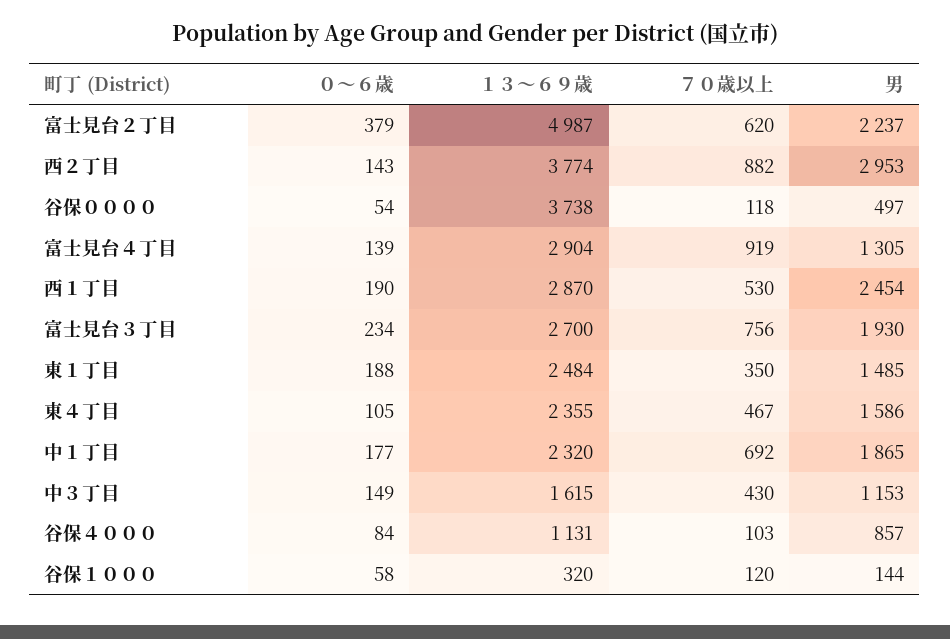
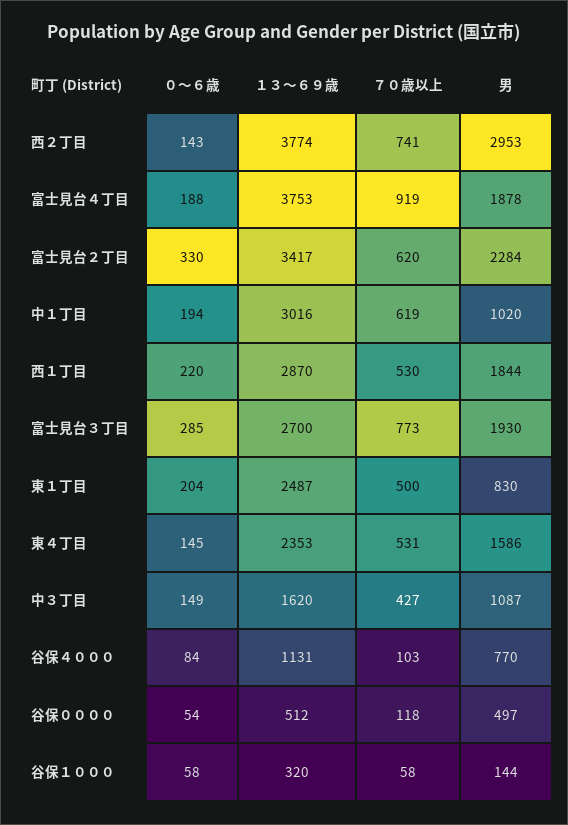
０～６歳, 富士見台２丁目: 379 -> 330
１３～６９歳, 富士見台２丁目: 4987 -> 3417
男, 富士見台２丁目: 2237 -> 2284
７０歳以上, 西２丁目: 882 -> 741
１３～６９歳, 谷保００００: 3738 -> 512
０～６歳, 富士見台４丁目: 139 -> 188
１３～６９歳, 富士見台４丁目: 2904 -> 3753
男, 富士見台４丁目: 1305 -> 1878
０～６歳, 西１丁目: 190 -> 220
男, 西１丁目: 2454 -> 1844
０～６歳, 富士見台３丁目: 234 -> 285
７０歳以上, 富士見台３丁目: 756 -> 773
０～６歳, 東１丁目: 188 -> 204
１３～６９歳, 東１丁目: 2484 -> 2487
７０歳以上, 東１丁目: 350 -> 500
男, 東１丁目: 1485 -> 830
０～６歳, 東４丁目: 105 -> 145
１３～６９歳, 東４丁目: 2355 -> 2353
７０歳以上, 東４丁目: 467 -> 531
０～６歳, 中１丁目: 177 -> 194
１３～６９歳, 中１丁目: 2320 -> 3016
７０歳以上, 中１丁目: 692 -> 619
男, 中１丁目: 1865 -> 1020
１３～６９歳, 中３丁目: 1615 -> 1620
７０歳以上, 中３丁目: 430 -> 427
男, 中３丁目: 1153 -> 1087
男, 谷保４０００: 857 -> 770
７０歳以上, 谷保１０００: 120 -> 58

